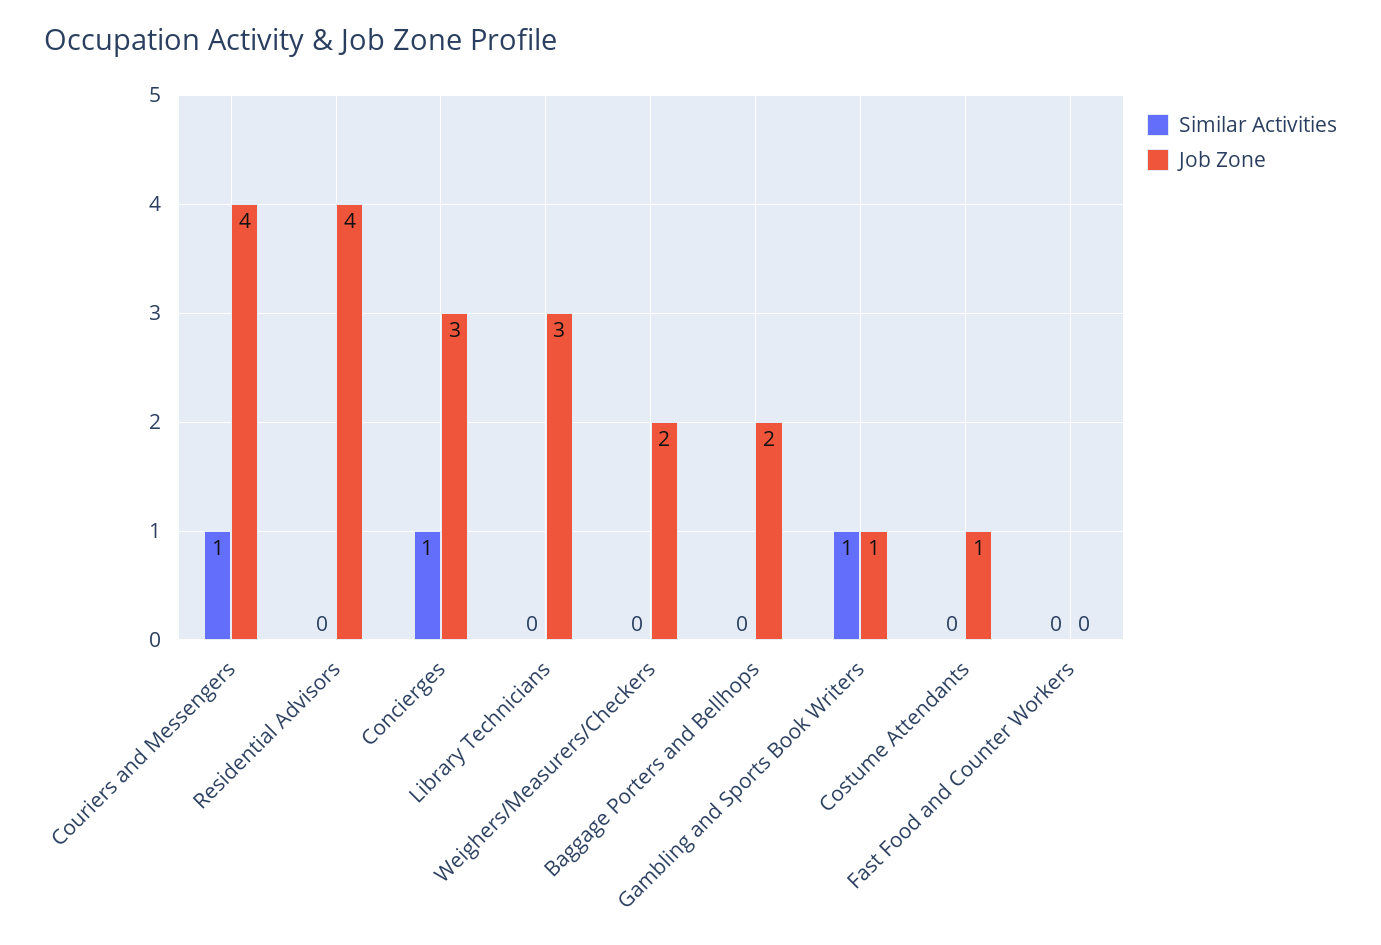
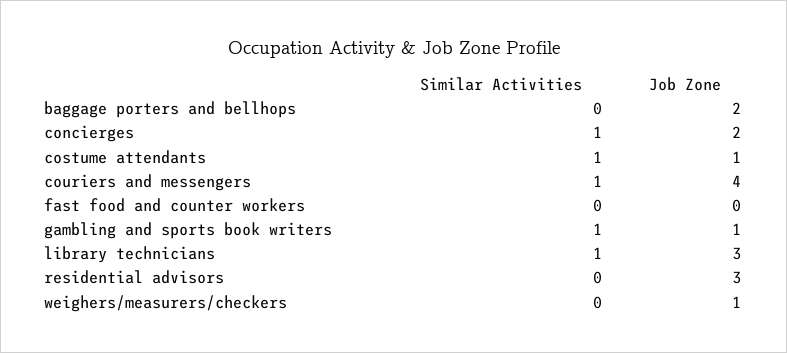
Job Zone, Residential Advisors: 4 -> 3
Job Zone, Concierges: 3 -> 2
Similar Activities, Library Technicians: 0 -> 1
Job Zone, Weighers/Measurers/Checkers: 2 -> 1
Similar Activities, Costume Attendants: 0 -> 1

